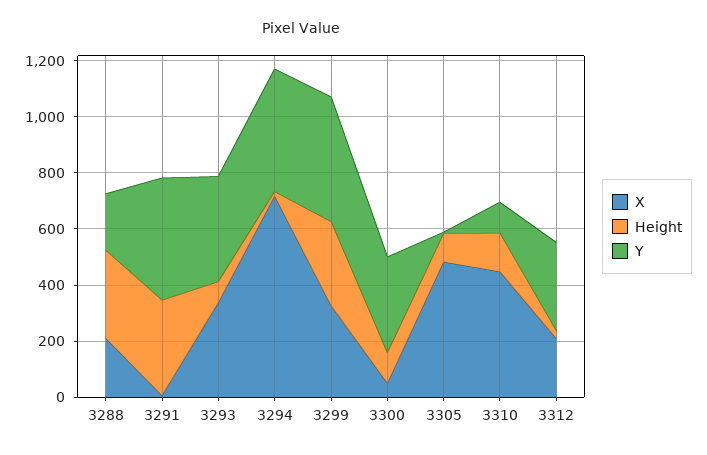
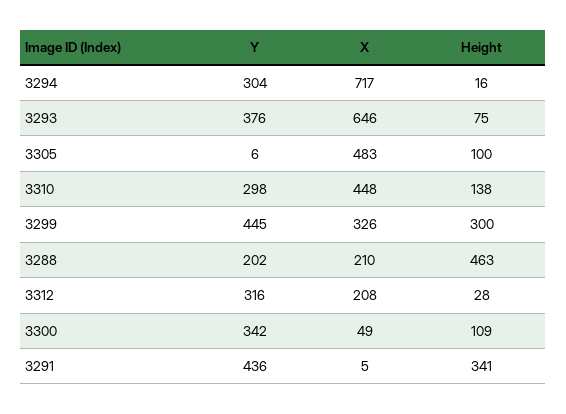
Height, 3288: 300 -> 463
X, 3293: 350 -> 646
Y, 3294: 450 -> 304
Y, 3310: 100 -> 298

